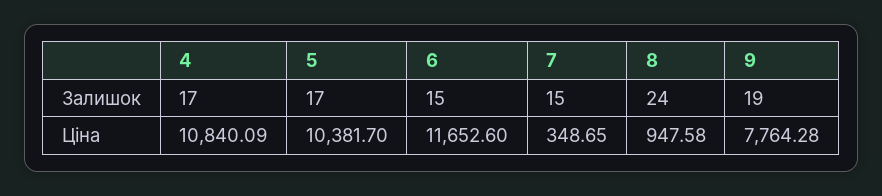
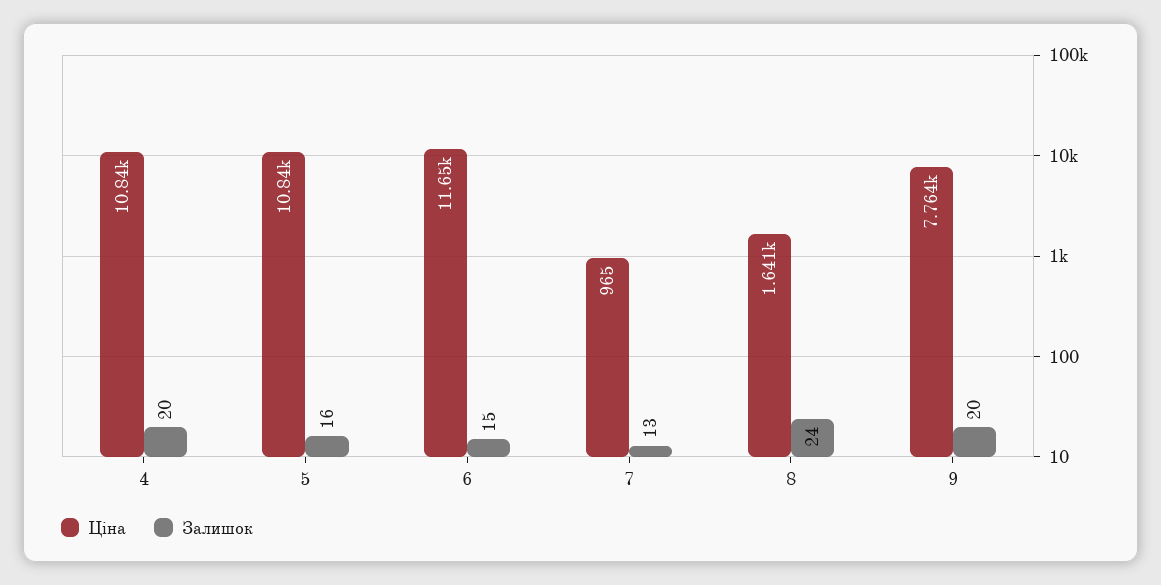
Залишок, 4: 17 -> 20
Залишок, 5: 17 -> 16
Залишок, 7: 15 -> 13
Залишок, 9: 19 -> 20
Ціна, 5: 10381.7 -> 10840
Ціна, 7: 348.65 -> 965
Ціна, 8: 947.58 -> 1641

